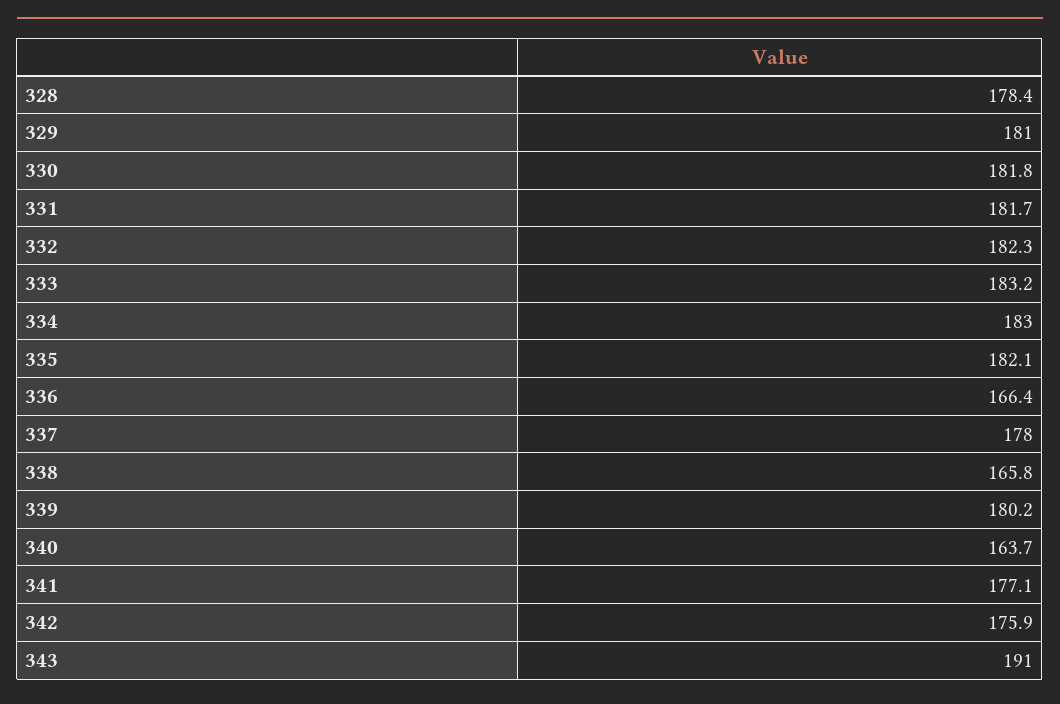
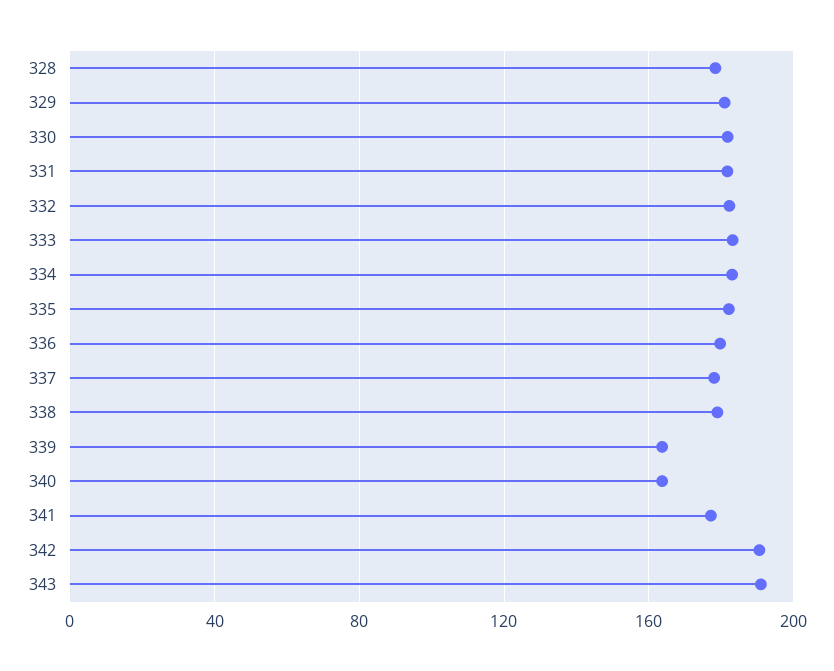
336: 166.4 -> 180
338: 165.8 -> 180
339: 180.2 -> 165
342: 175.9 -> 190

